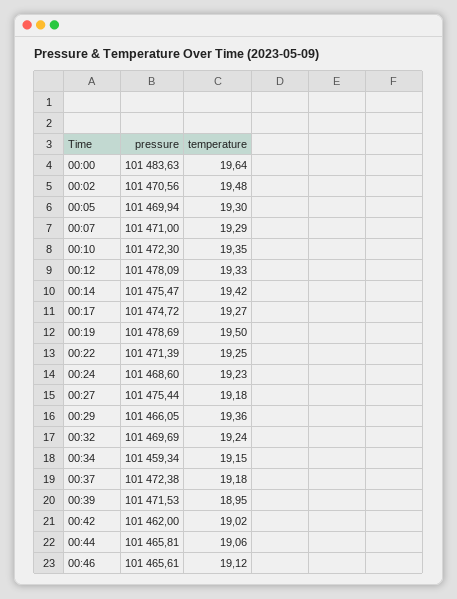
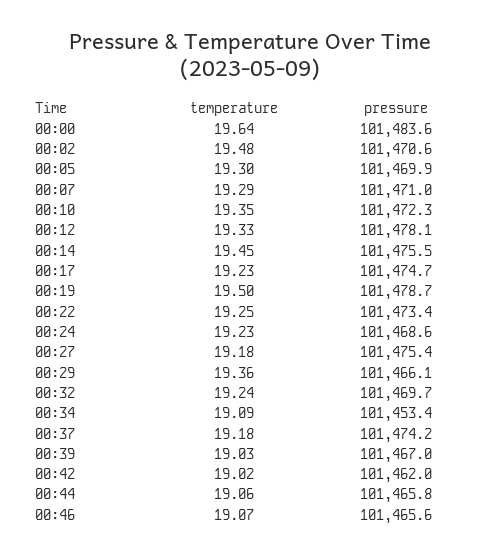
temperature, 00:14: 19.42 -> 19.45
temperature, 00:17: 19.27 -> 19.23
pressure, 00:22: 101471.39 -> 101473.4
pressure, 00:34: 101459.34 -> 101453.4
temperature, 00:34: 19.15 -> 19.09
pressure, 00:37: 101472.38 -> 101474.2
pressure, 00:39: 101471.53 -> 101467
temperature, 00:39: 18.95 -> 19.03
temperature, 00:46: 19.12 -> 19.07

